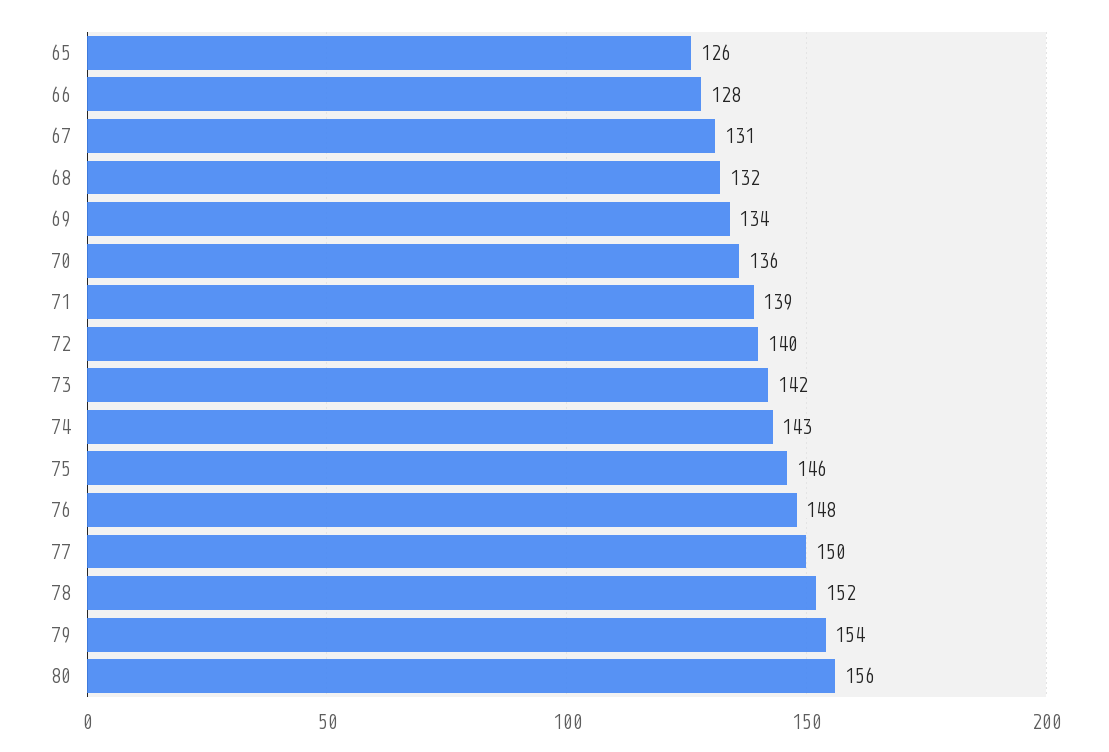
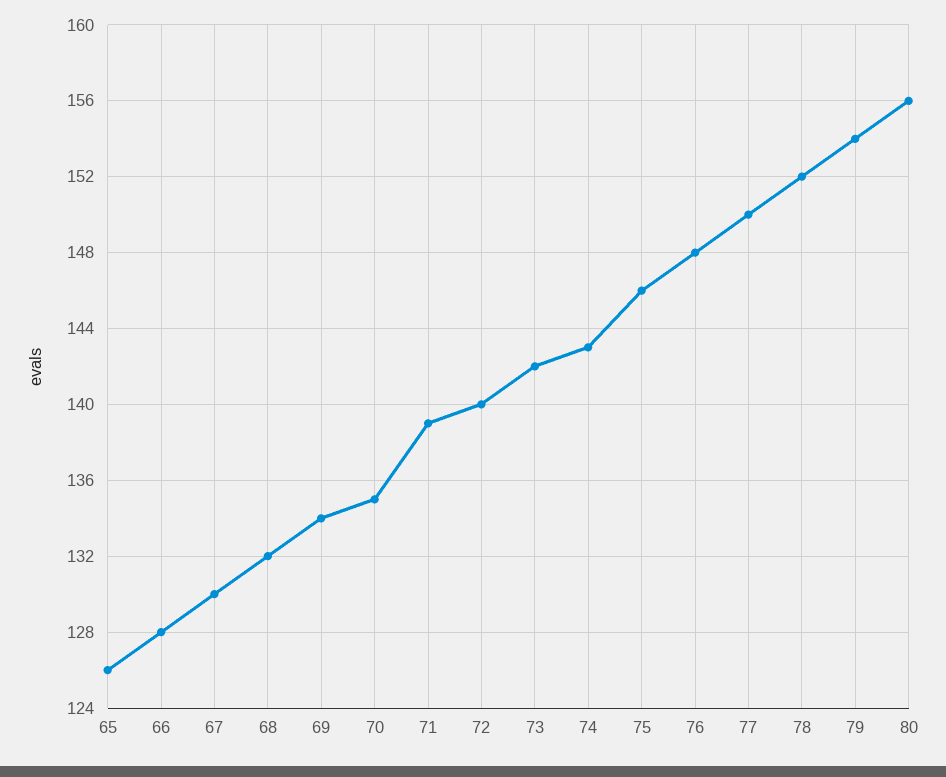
67: 131 -> 130
70: 136 -> 135

